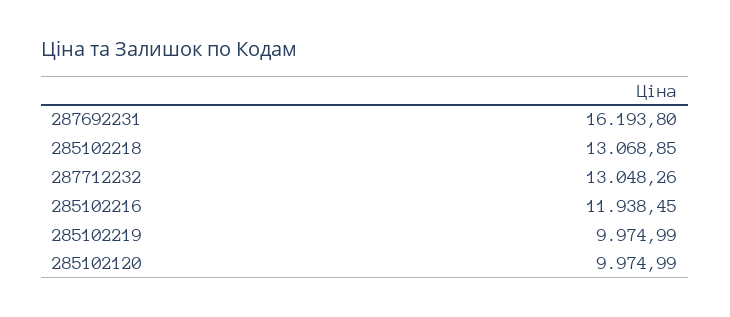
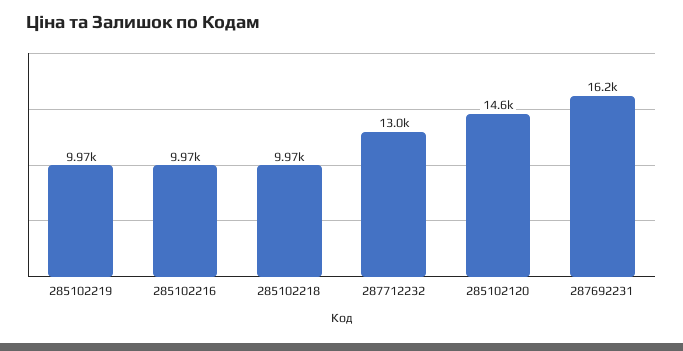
285102218: 13068.85 -> 9970
285102216: 11938.45 -> 9970
285102120: 9974.99 -> 14600

